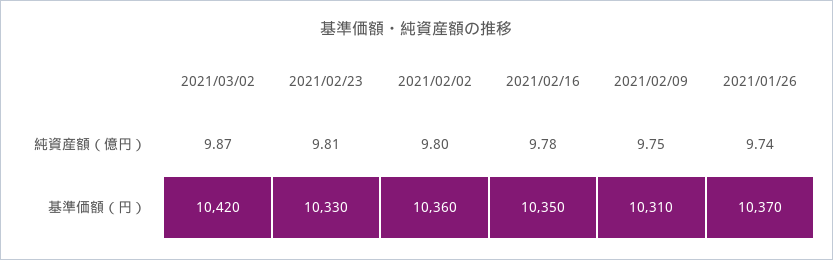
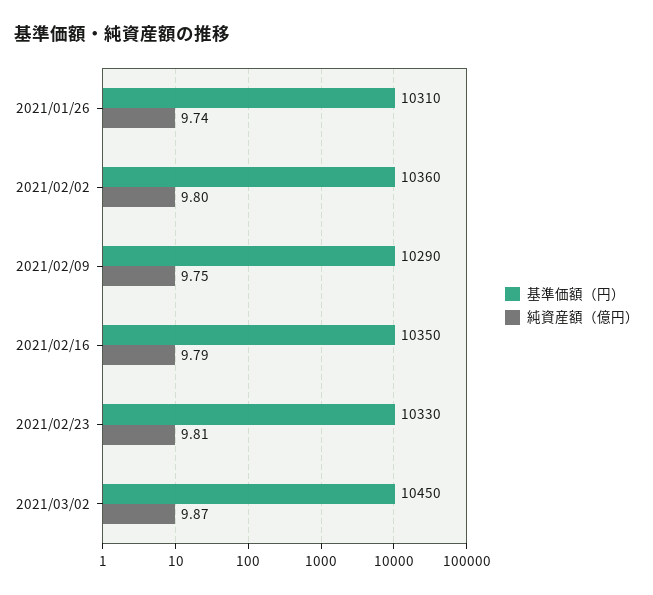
純資産額（億円）, 2021/02/16: 9.78 -> 9.79
基準価額（円）, 2021/03/02: 10420 -> 10450
基準価額（円）, 2021/02/09: 10310 -> 10290
基準価額（円）, 2021/01/26: 10370 -> 10310

